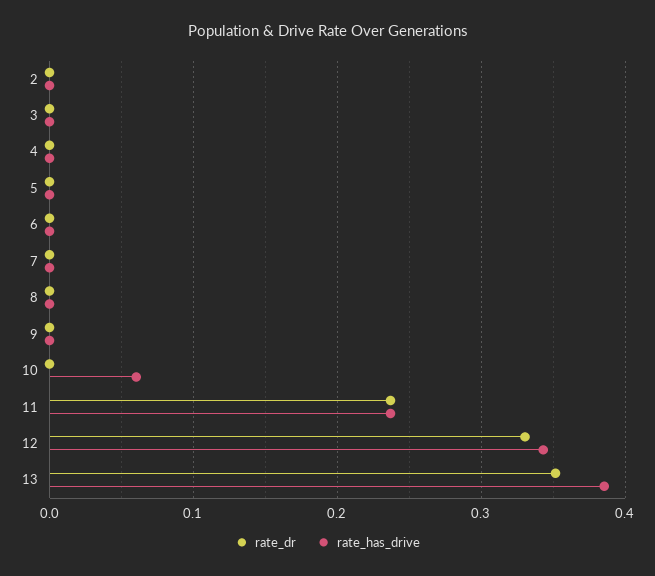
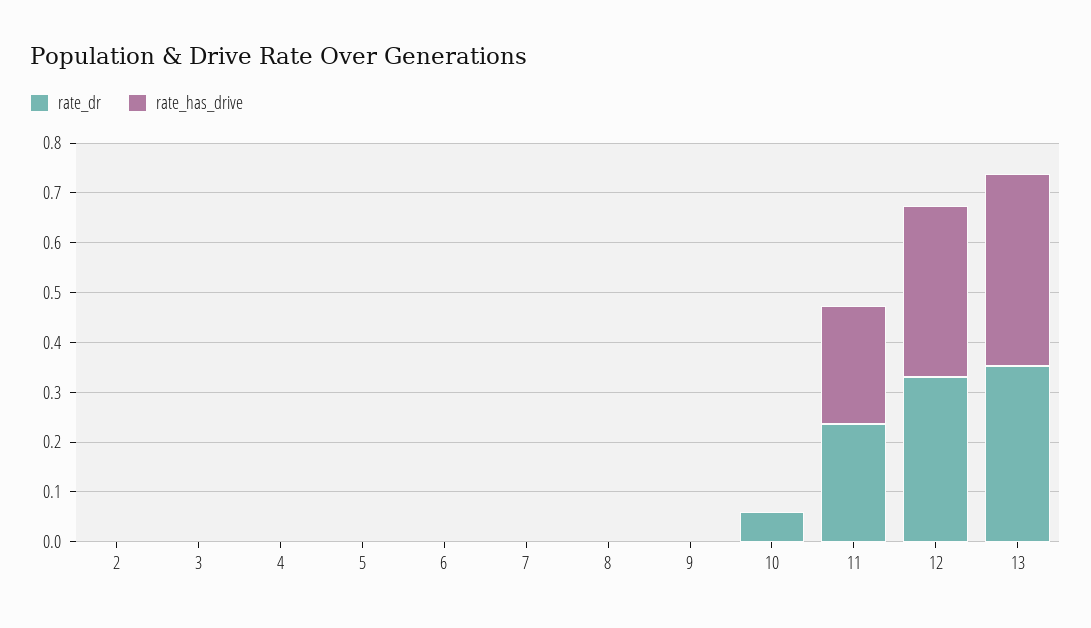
rate_dr, 10: 0 -> 0.06
rate_has_drive, 10: 0.06 -> 0

